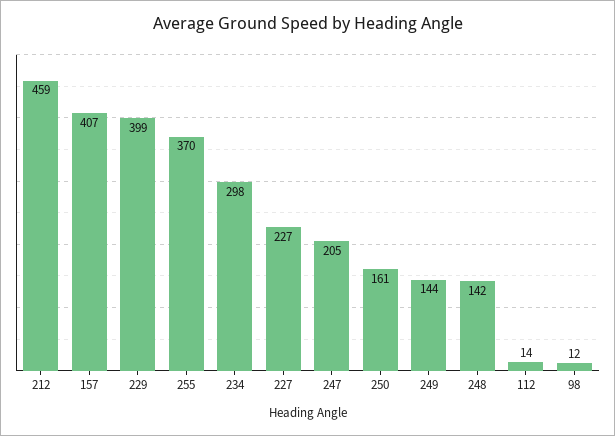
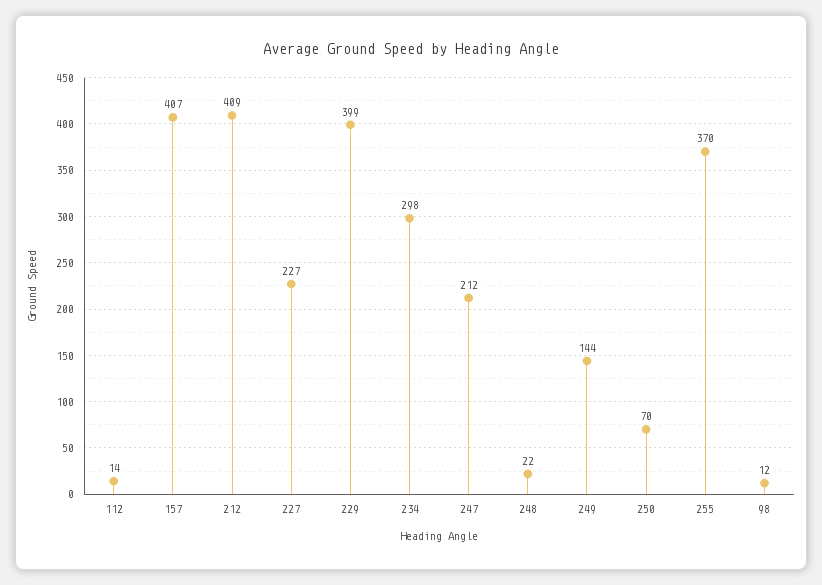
212: 459 -> 409
247: 205 -> 212
250: 161 -> 70
248: 142 -> 22

